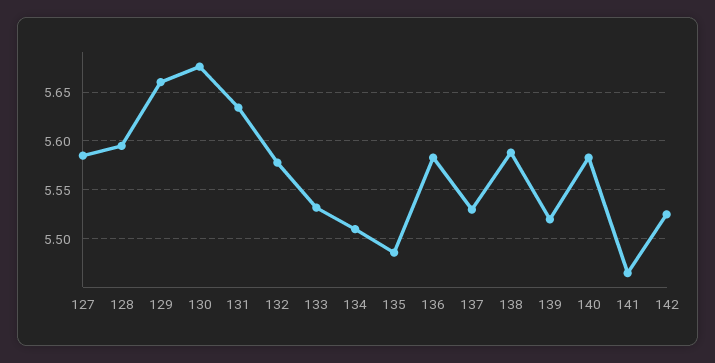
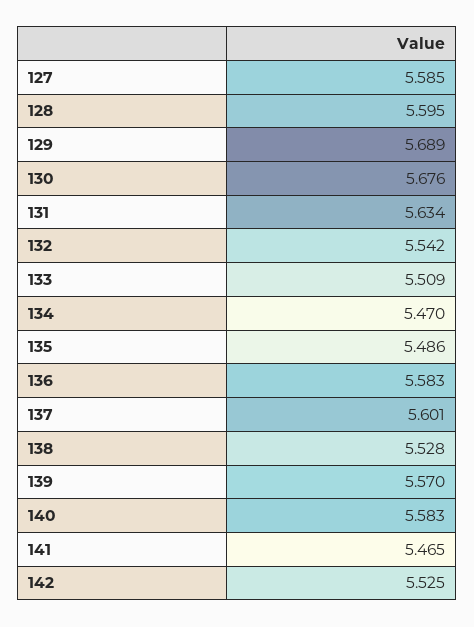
129: 5.66 -> 5.689
132: 5.58 -> 5.542
133: 5.53 -> 5.509
134: 5.51 -> 5.47
137: 5.53 -> 5.601
138: 5.59 -> 5.528
139: 5.52 -> 5.57

